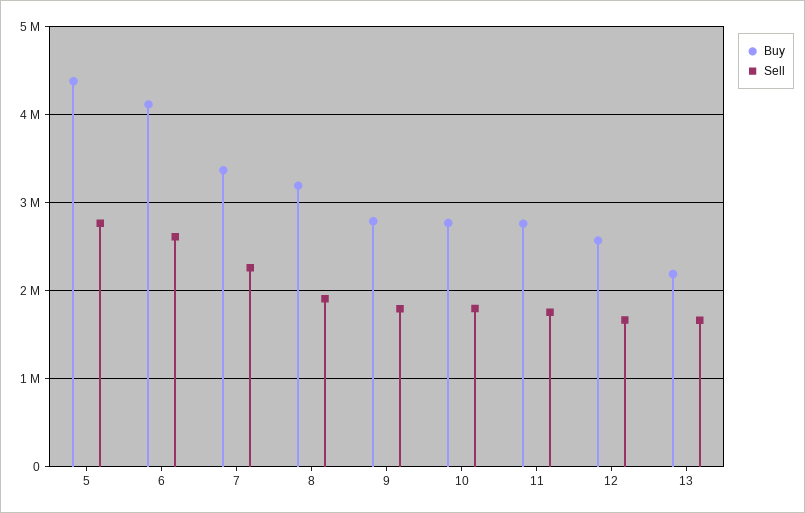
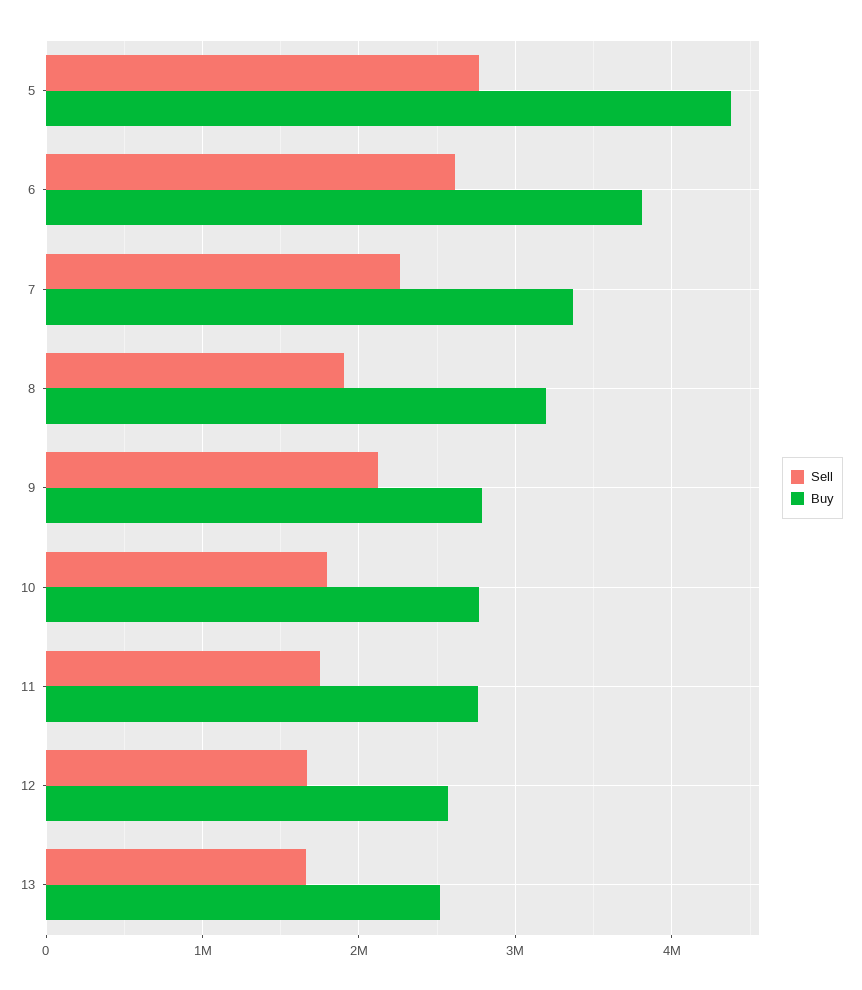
Buy, 6: 4100000 -> 3800000
Sell, 9: 1800000 -> 2100000
Buy, 13: 2200000 -> 2500000

